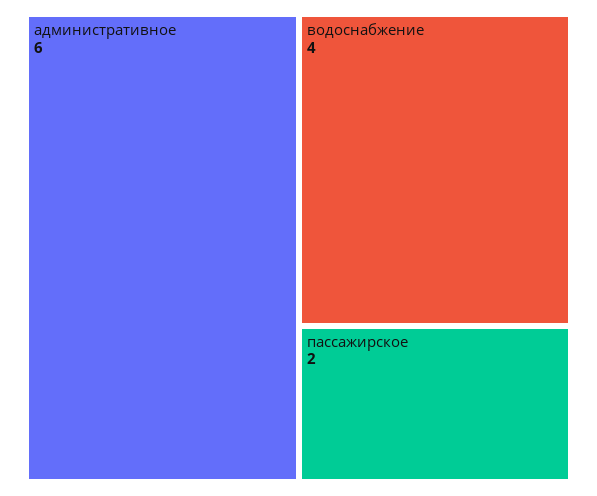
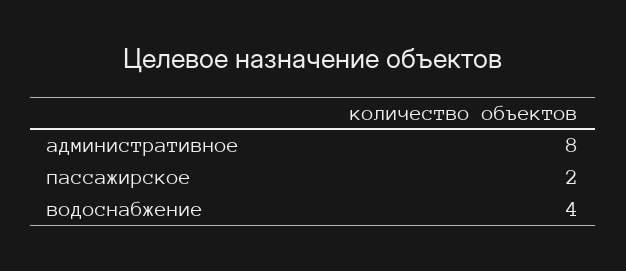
административное: 6 -> 8

